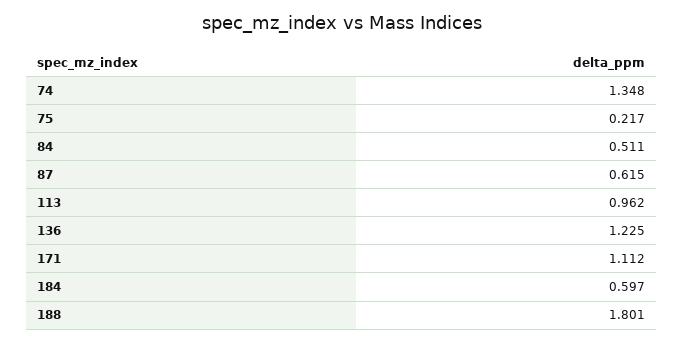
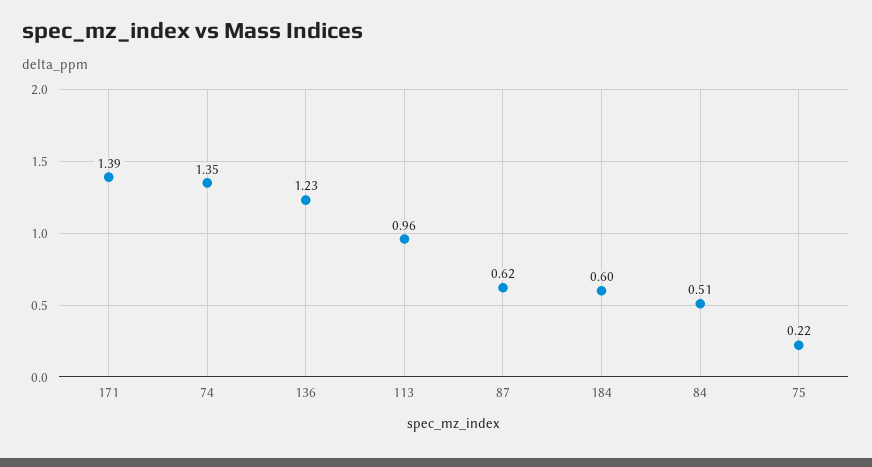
171: 1.112 -> 1.39
188: 1.801 -> none

